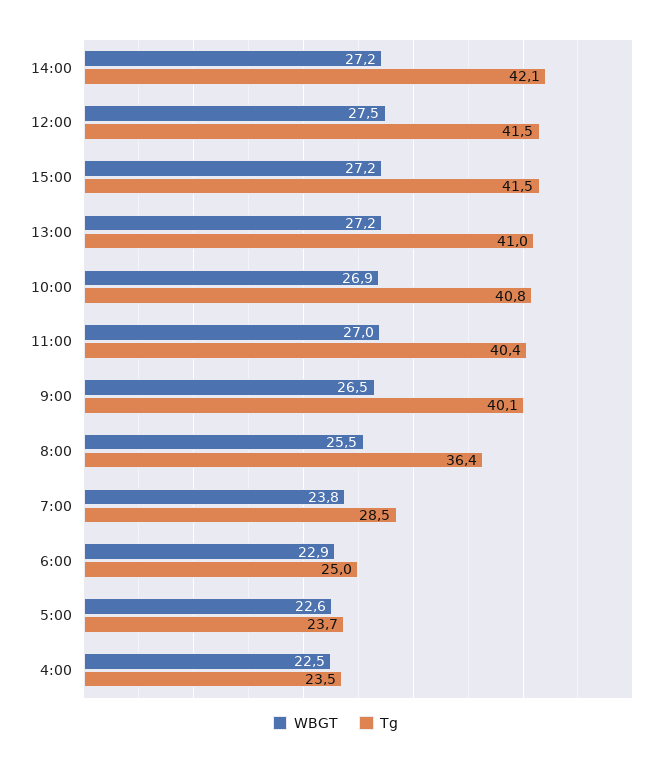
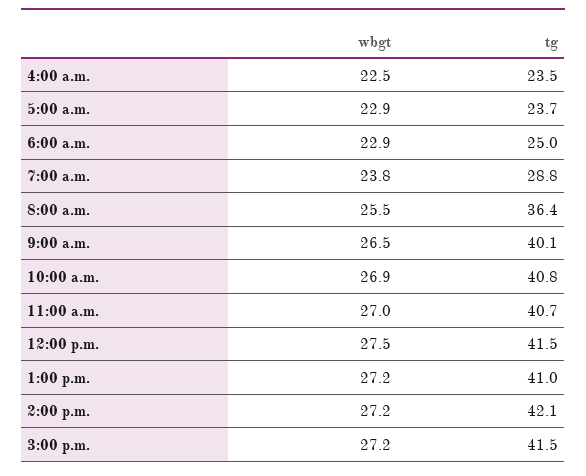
Tg, 11:00: 40.4 -> 40.7
Tg, 7:00: 28.5 -> 28.8
WBGT, 5:00: 22.6 -> 22.9

